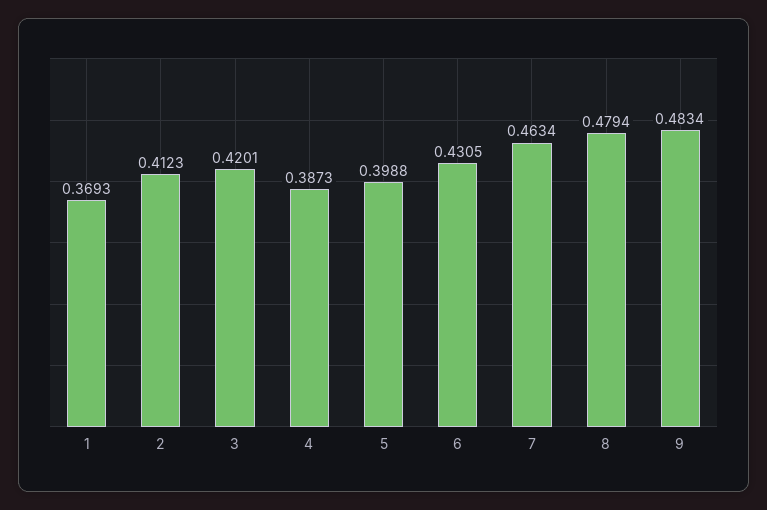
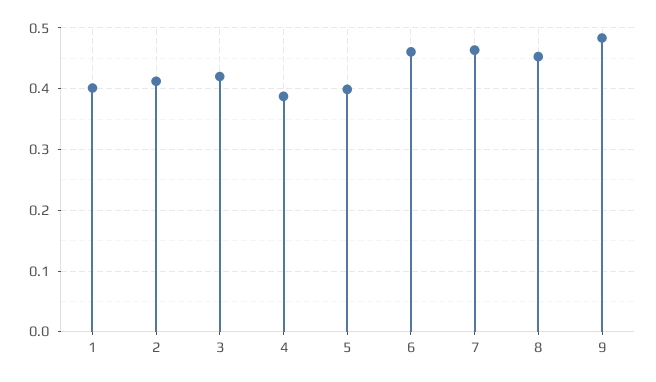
1: 0.3693 -> 0.4
6: 0.4305 -> 0.46
8: 0.4794 -> 0.45

